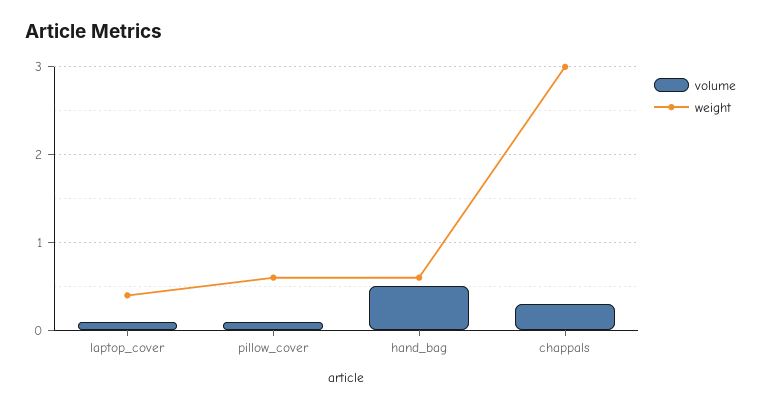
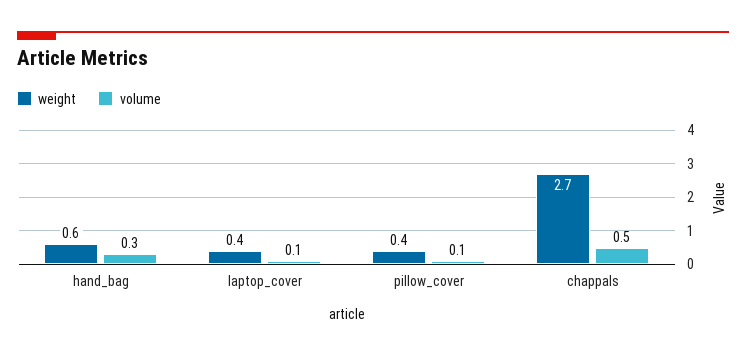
weight, pillow_cover: 0.6 -> 0.4
volume, hand_bag: 0.5 -> 0.3
volume, chappals: 0.3 -> 0.5
weight, chappals: 3 -> 2.7

